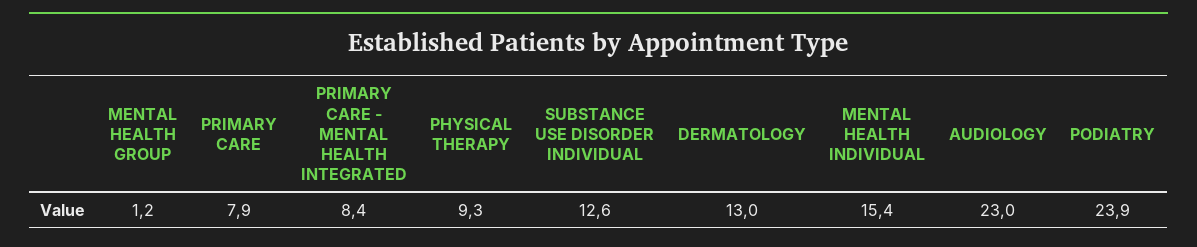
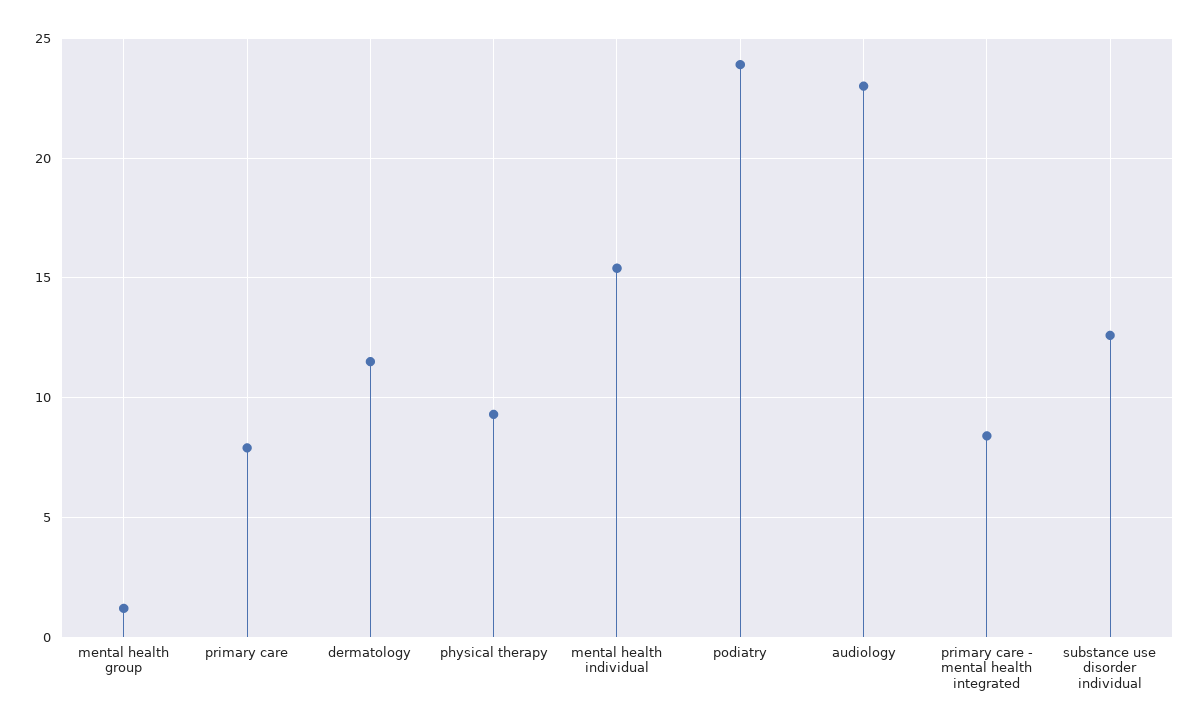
DERMATOLOGY: 13 -> 11.5

